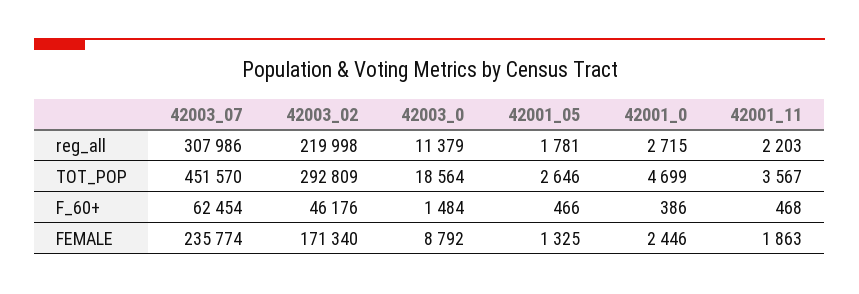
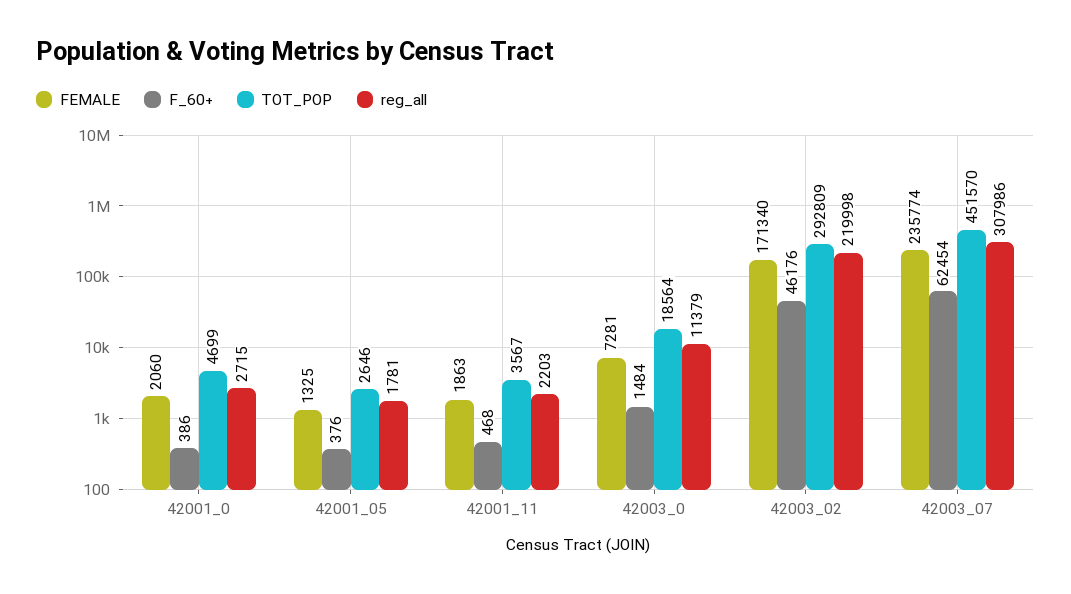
F_60+, 42001_05: 466 -> 376
FEMALE, 42003_0: 8792 -> 7281
FEMALE, 42001_0: 2446 -> 2060

